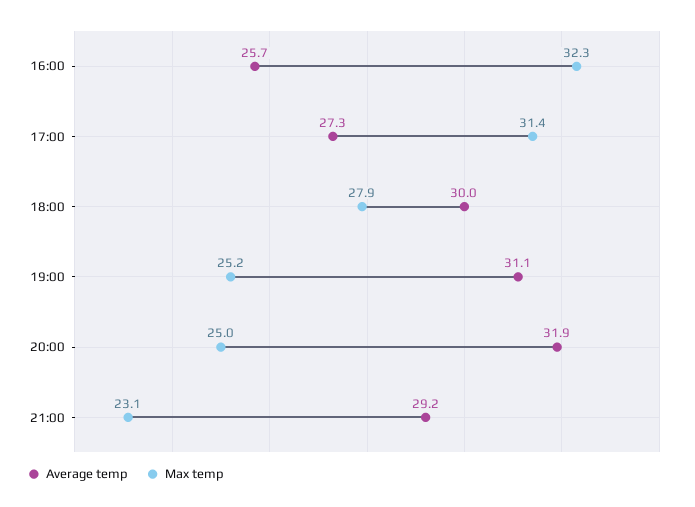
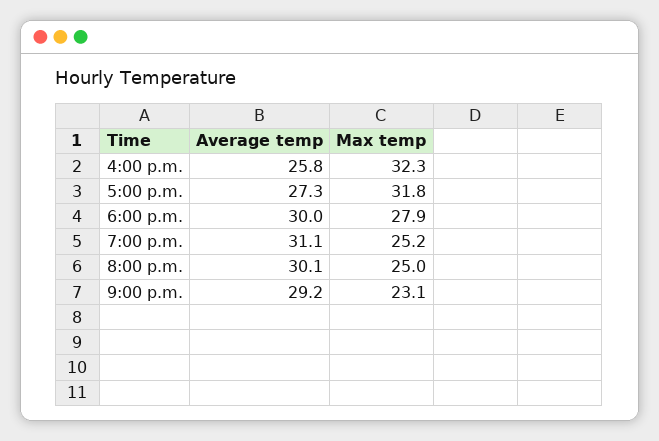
Average temp, 16:00: 25.7 -> 25.8
Max temp, 17:00: 31.4 -> 31.8
Average temp, 20:00: 31.9 -> 30.1

